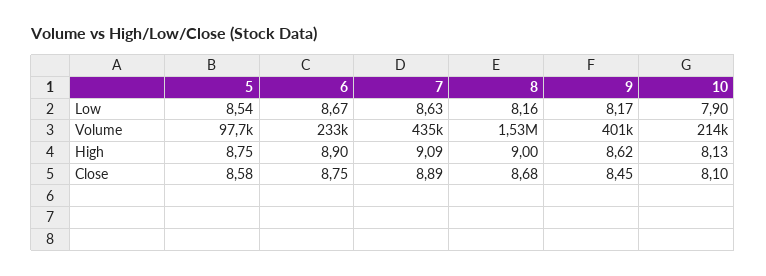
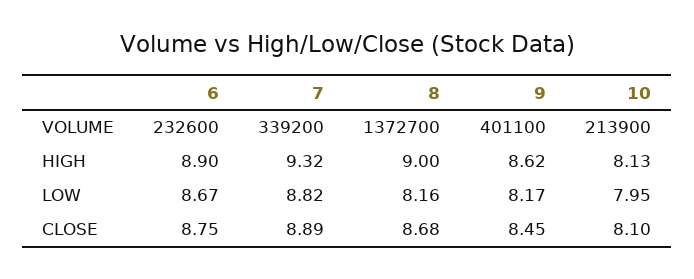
5, Low: 8.54 -> none
7, Low: 8.63 -> 8.82
10, Low: 7.9 -> 7.95
5, Volume: 97700 -> none
7, Volume: 435000 -> 339200
8, Volume: 1530000 -> 1372700
5, High: 8.75 -> none
7, High: 9.09 -> 9.32
5, Close: 8.58 -> none

